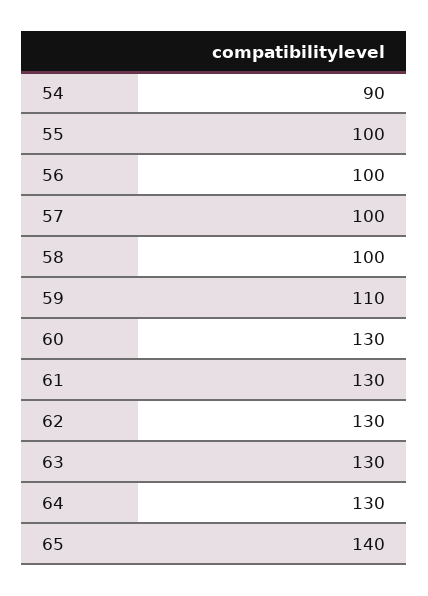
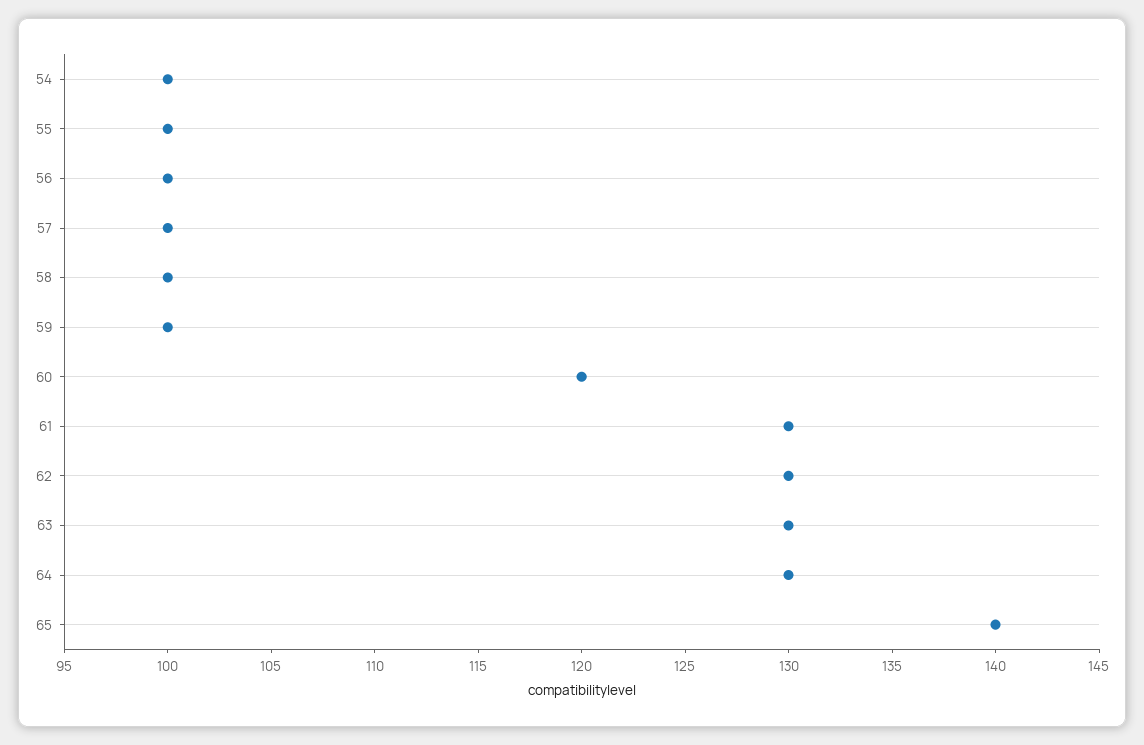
54: 90 -> 100
59: 110 -> 100
60: 130 -> 120

